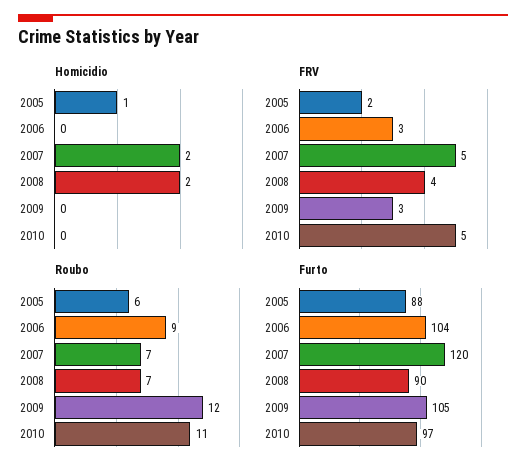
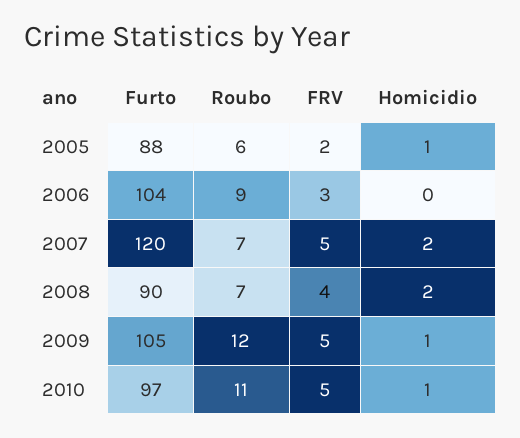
Homicidio, 2009: 0 -> 1
Homicidio, 2010: 0 -> 1
FRV, 2009: 3 -> 5

